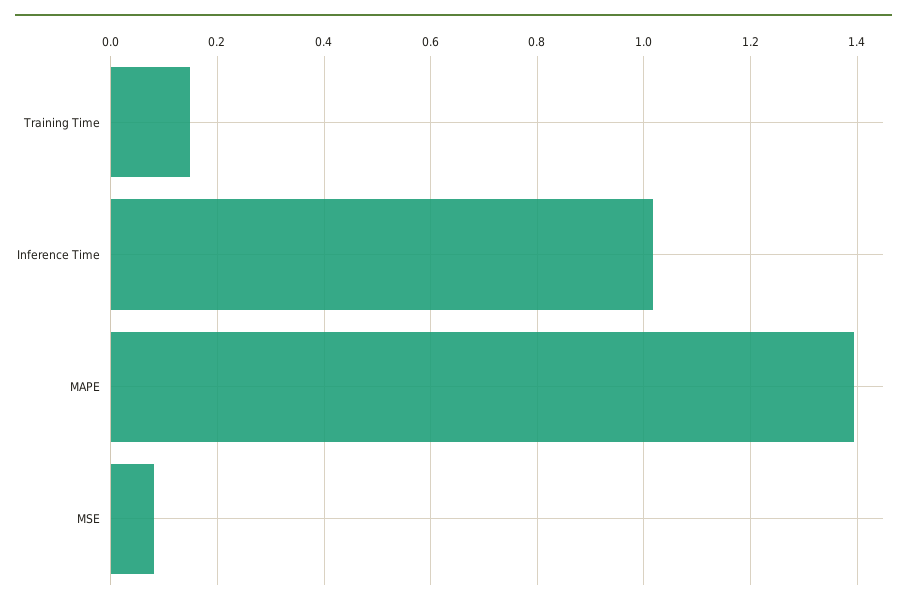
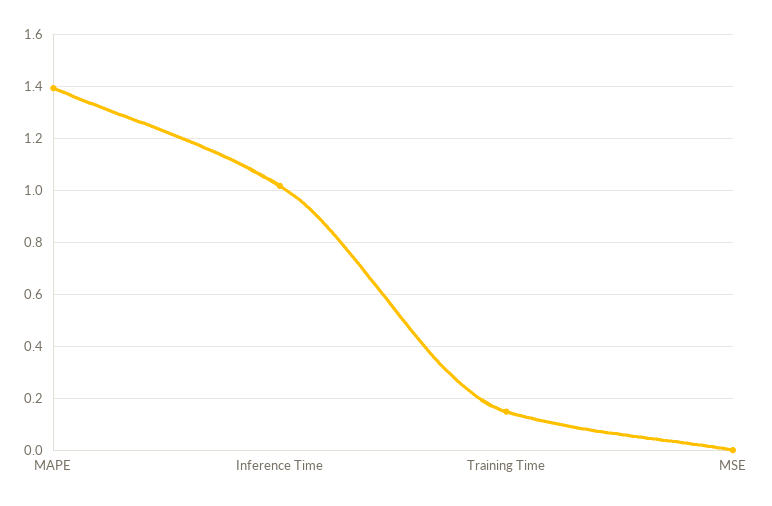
MSE: 0.08 -> 0

